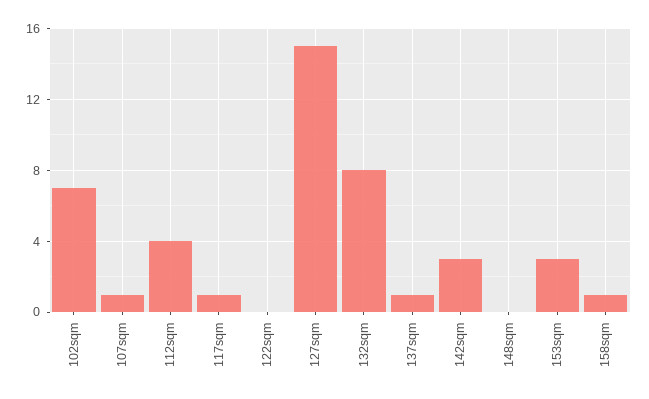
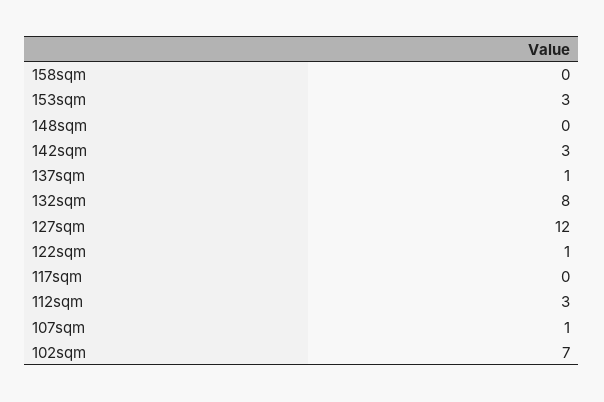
112sqm: 4 -> 3
117sqm: 1 -> 0
122sqm: 0 -> 1
127sqm: 15 -> 12
158sqm: 1 -> 0

